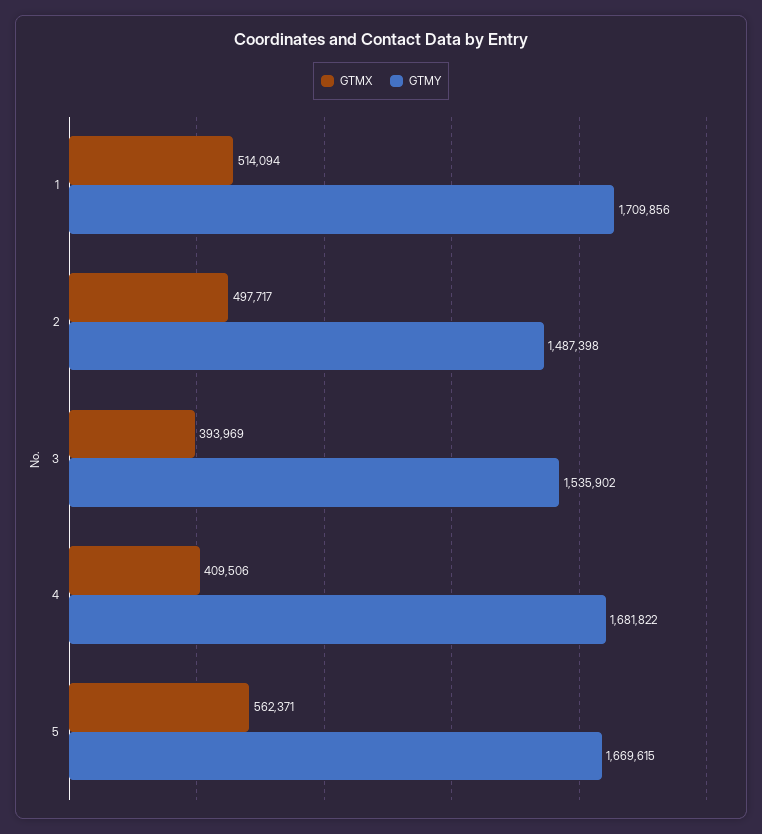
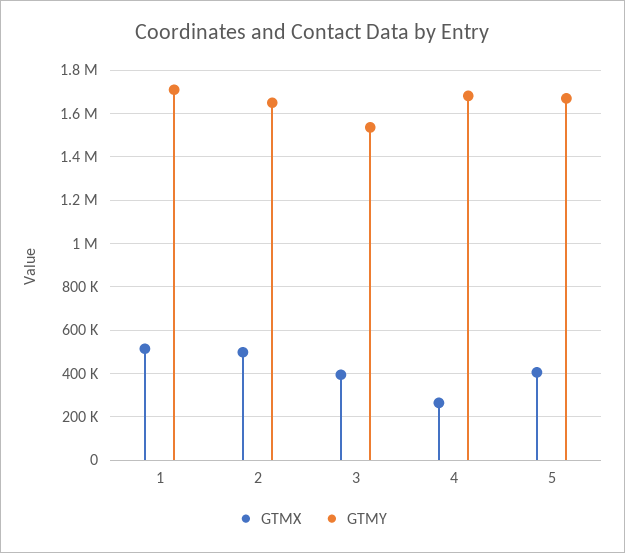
GTMY, 2: 1487398 -> 1650000
GTMX, 4: 409506 -> 250000
GTMX, 5: 562371 -> 400000

